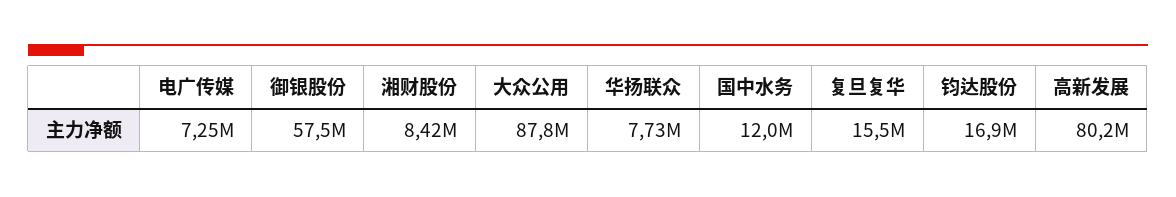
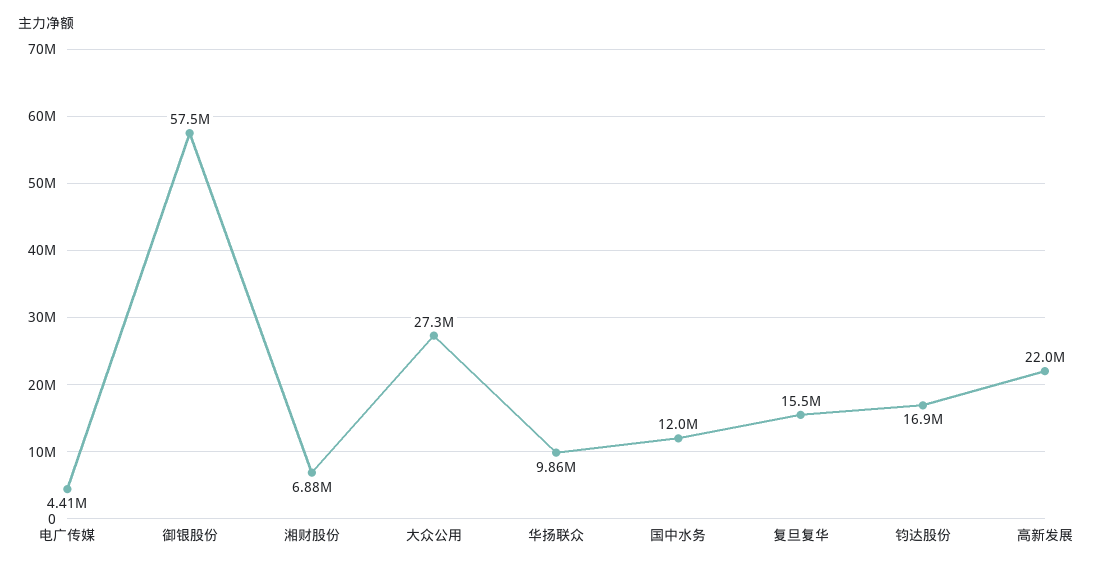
电广传媒: 7250000 -> 4410000
湘财股份: 8420000 -> 6880000
大众公用: 87800000 -> 27300000
华扬联众: 7730000 -> 9860000
高新发展: 80200000 -> 22000000

